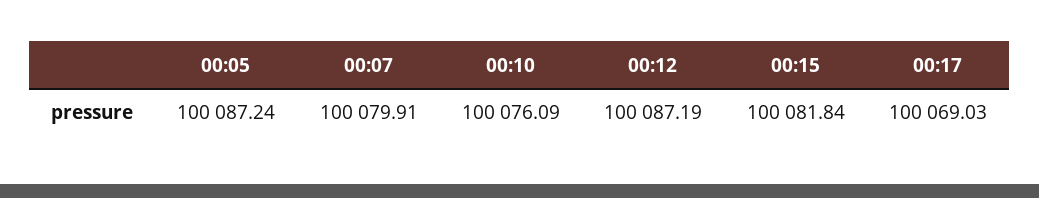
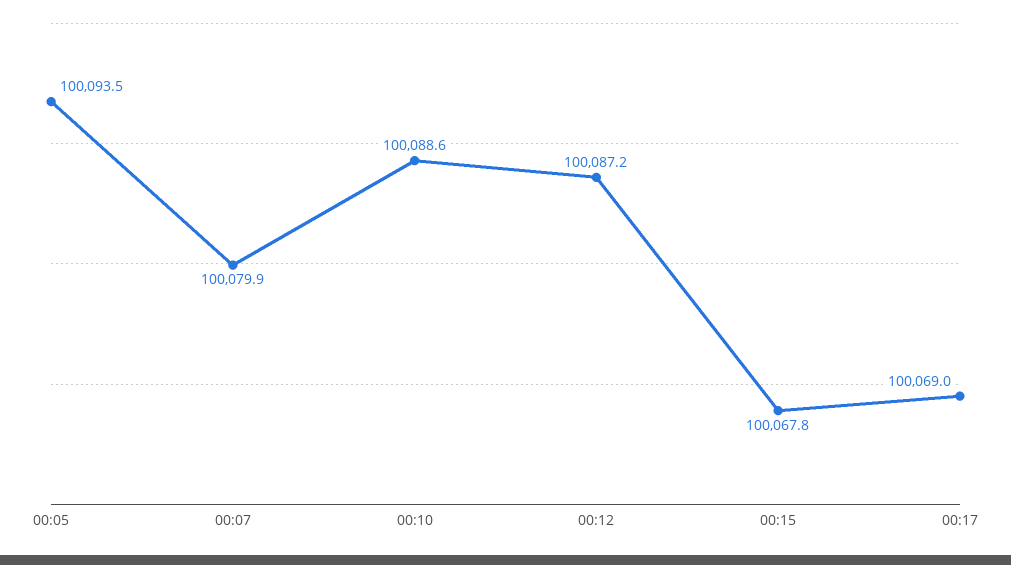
00:05: 100087.24 -> 100093.5
00:10: 100076.09 -> 100088.6
00:15: 100081.84 -> 100067.8

